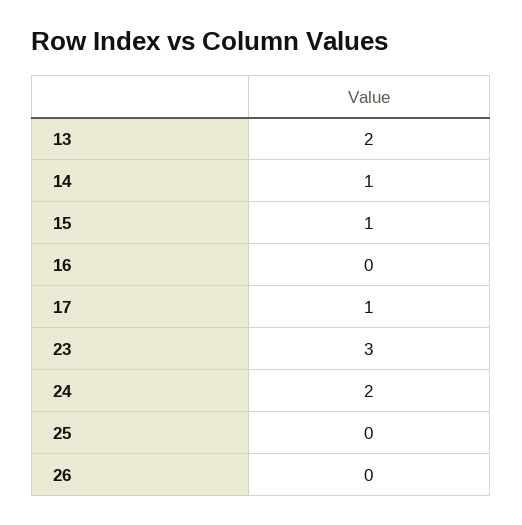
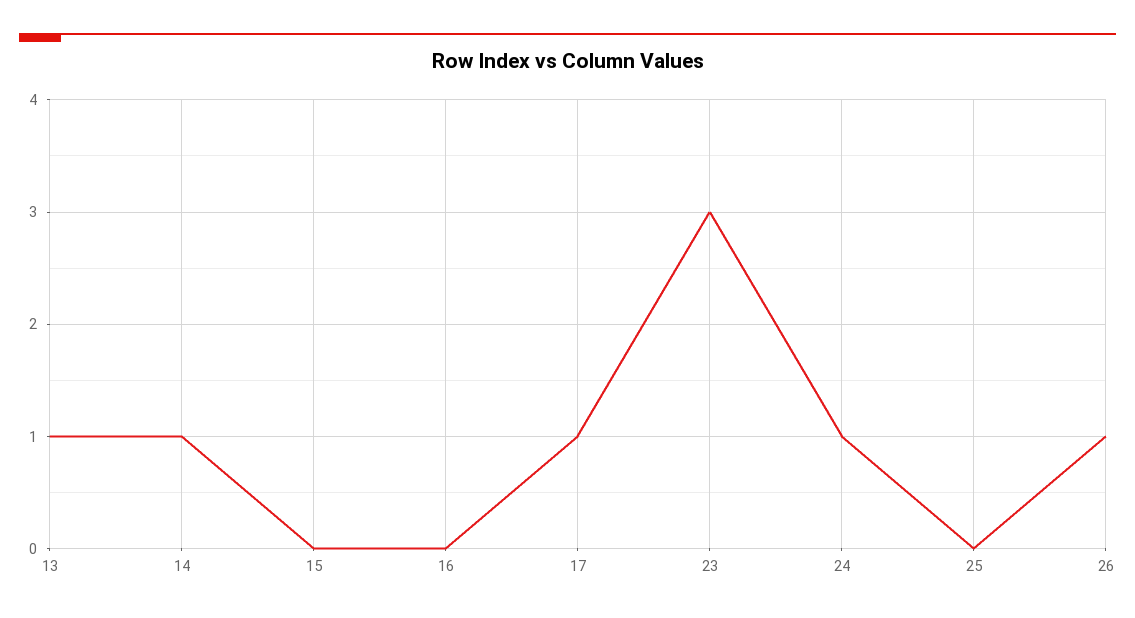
13: 2 -> 1
15: 1 -> 0
24: 2 -> 1
26: 0 -> 1

